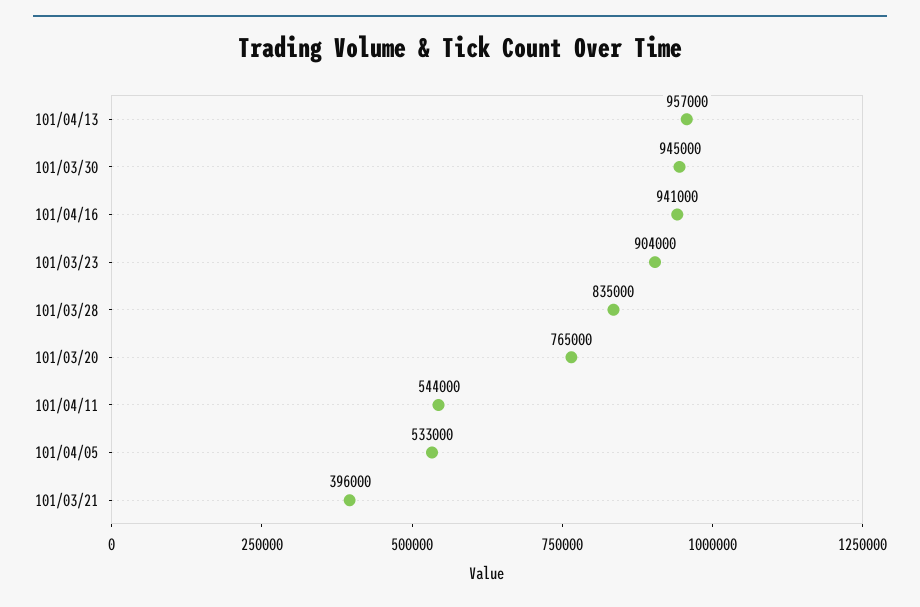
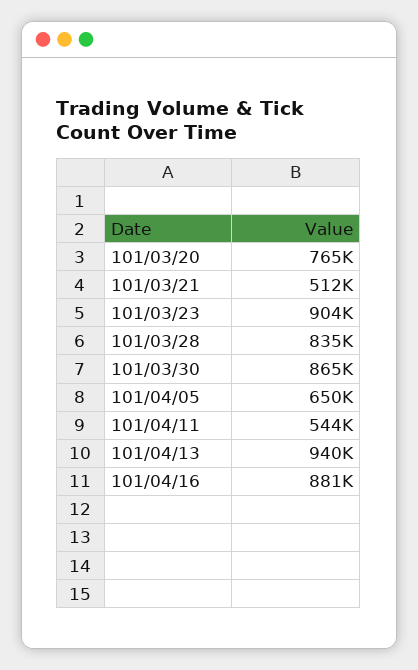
101/04/13: 957000 -> 940000
101/03/30: 945000 -> 865000
101/04/16: 941000 -> 881000
101/04/05: 533000 -> 650000
101/03/21: 396000 -> 512000

